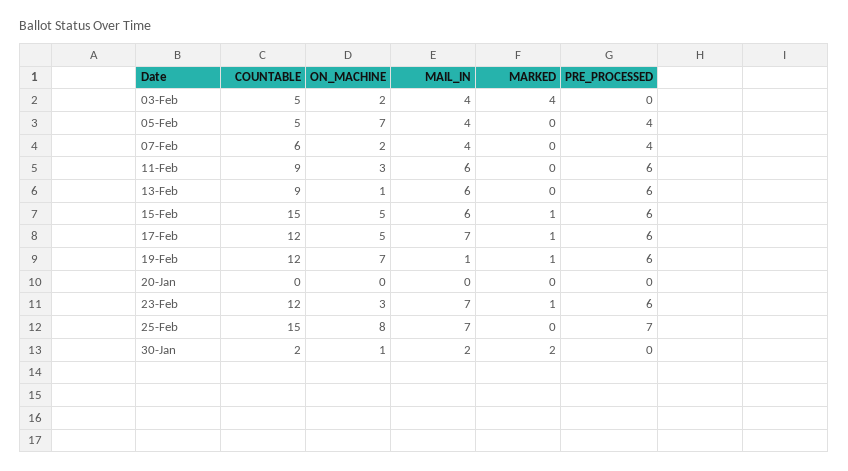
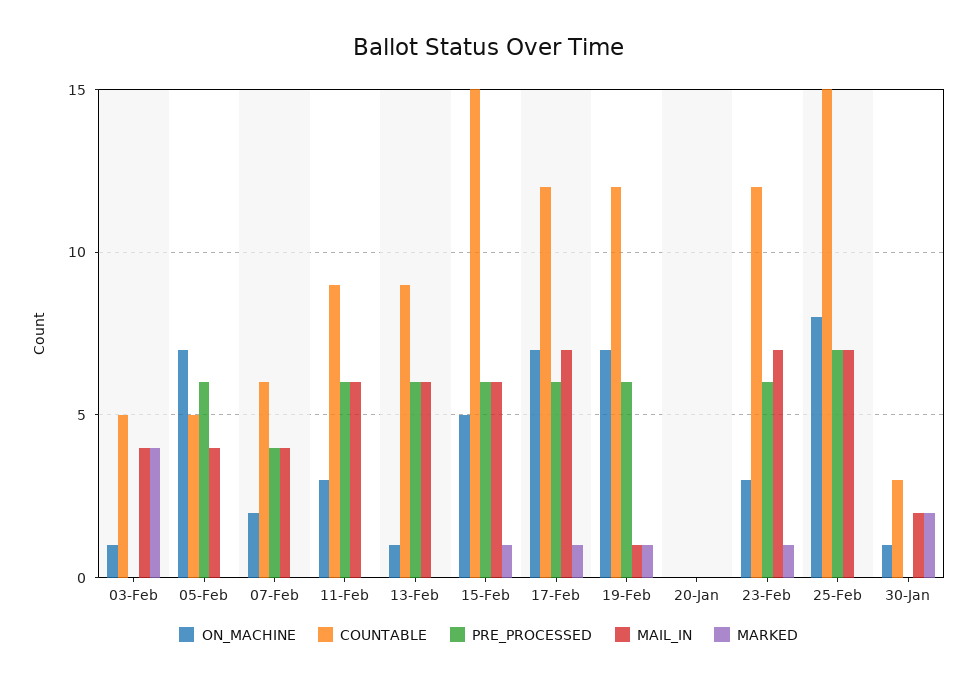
ON_MACHINE, 03-Feb: 2 -> 1
PRE_PROCESSED, 05-Feb: 4 -> 6
ON_MACHINE, 17-Feb: 5 -> 7
COUNTABLE, 30-Jan: 2 -> 3

